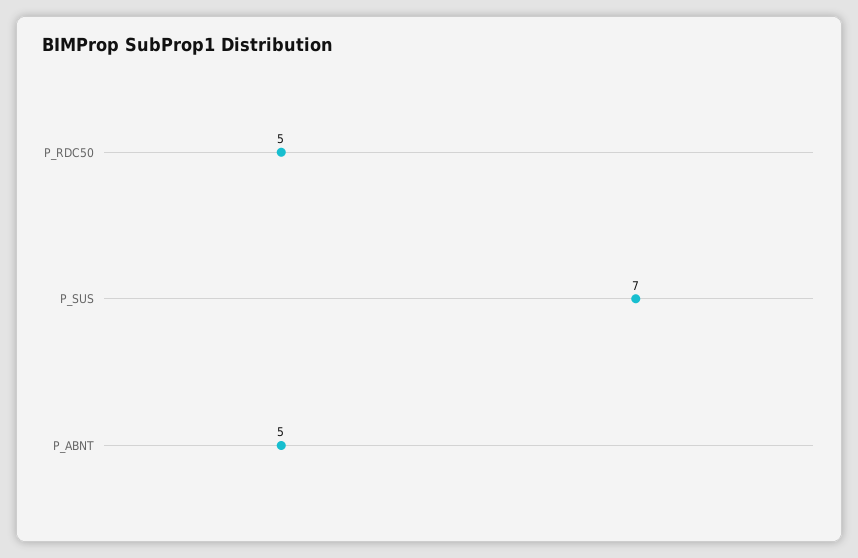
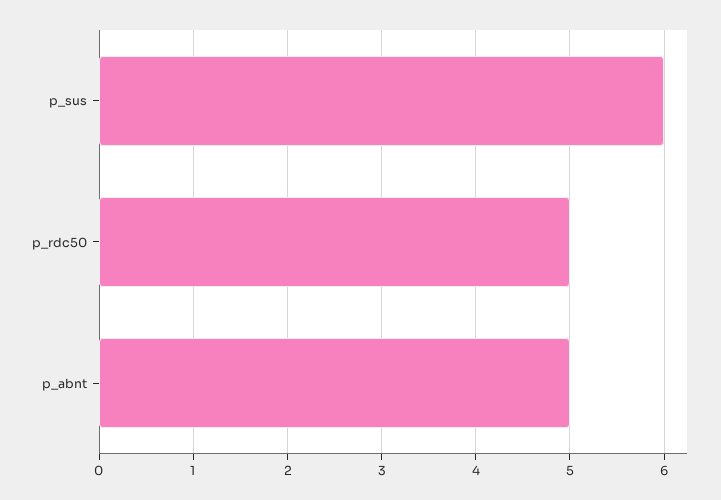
P_SUS: 7 -> 6

